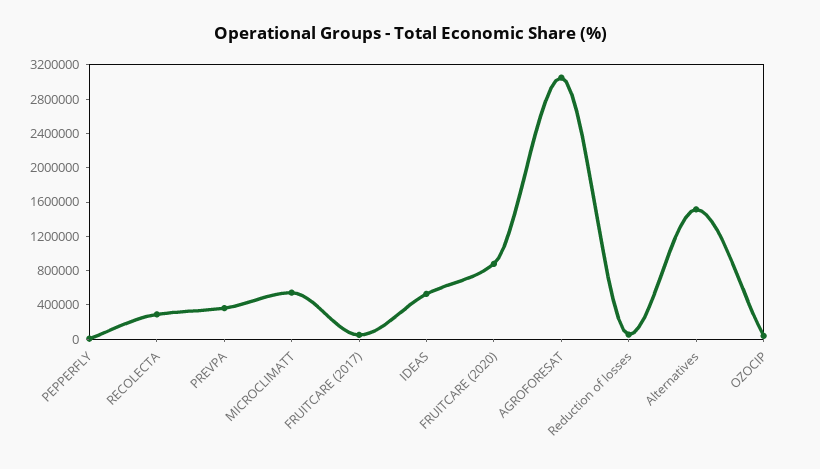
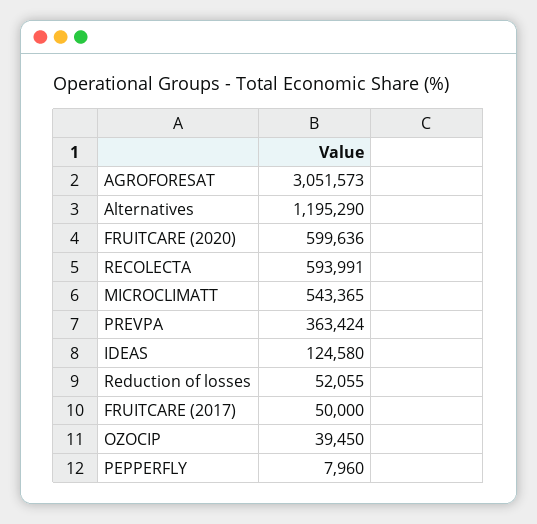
RECOLECTA: 300000 -> 593991
IDEAS: 500000 -> 124580
FRUITCARE (2020): 900000 -> 599636
Alternatives: 1500000 -> 1195290

